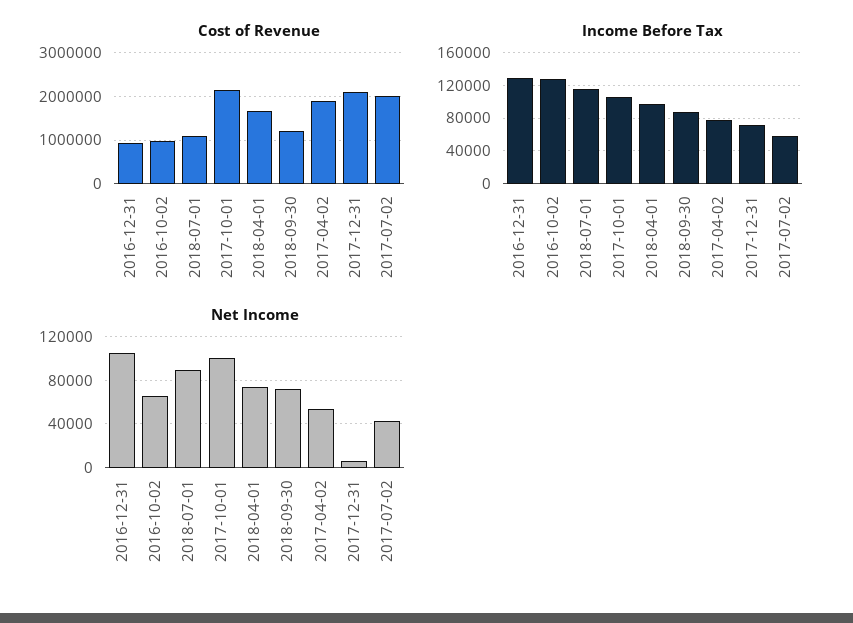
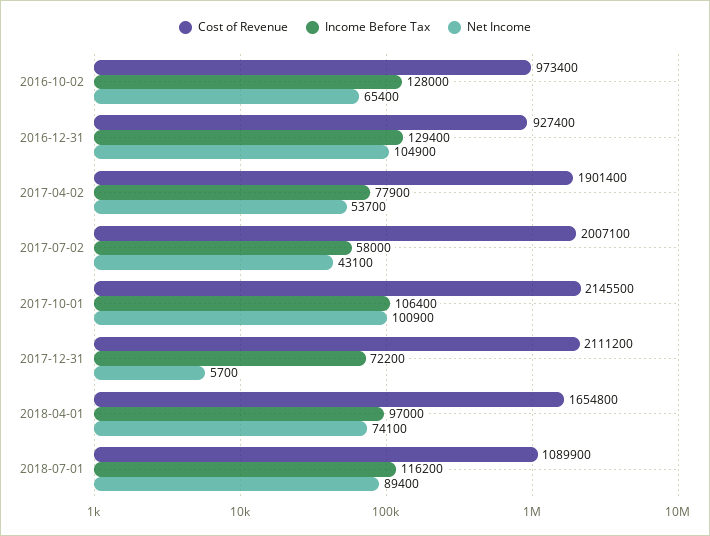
Cost of Revenue, 2018-09-30: 1200000 -> none
Income Before Tax, 2018-09-30: 90000 -> none
Net Income, 2018-09-30: 70000 -> none

